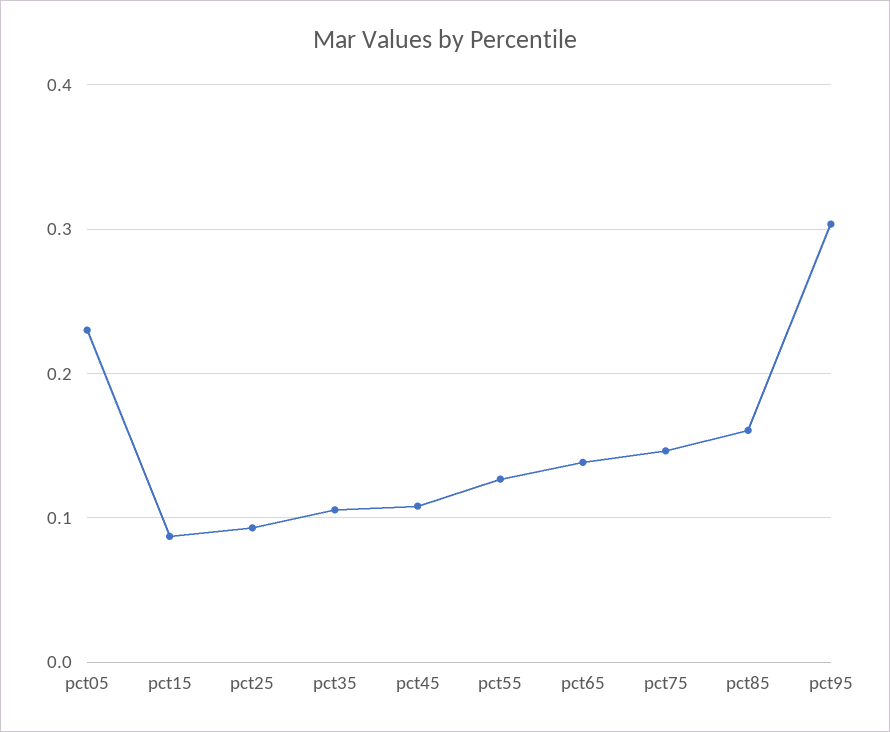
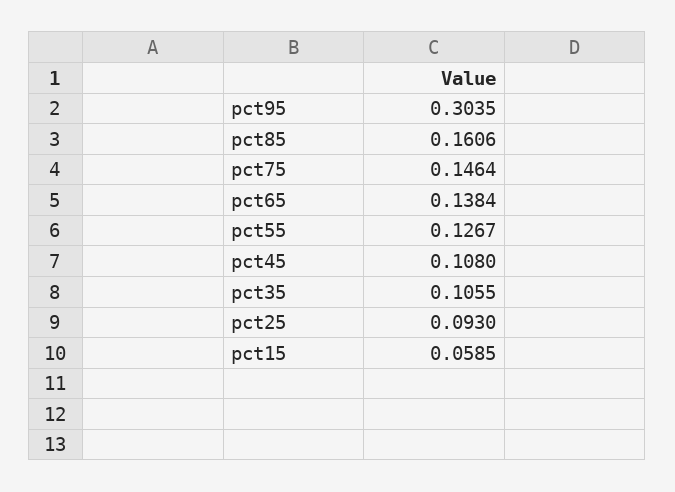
pct05: 0.23 -> none
pct15: 0.09 -> 0.0585

